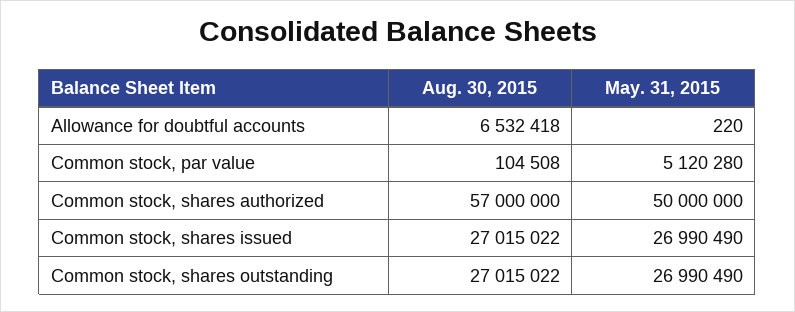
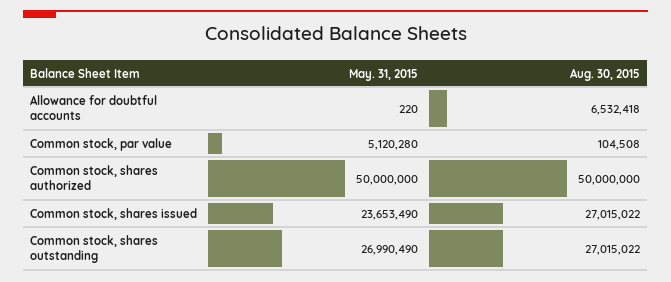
Aug. 30, 2015, Common stock, shares authorized: 57000000 -> 50000000
May. 31, 2015, Common stock, shares issued: 26990490 -> 23653490

